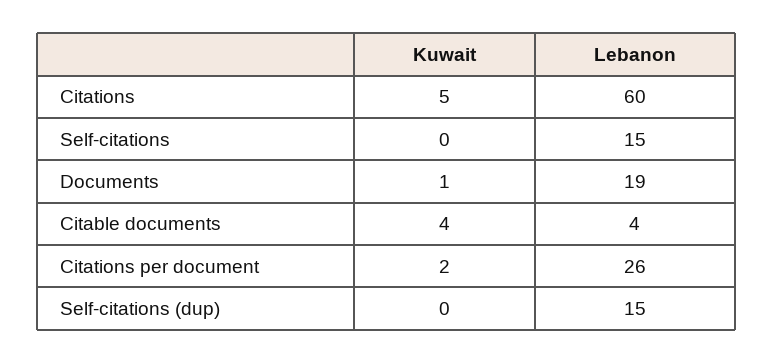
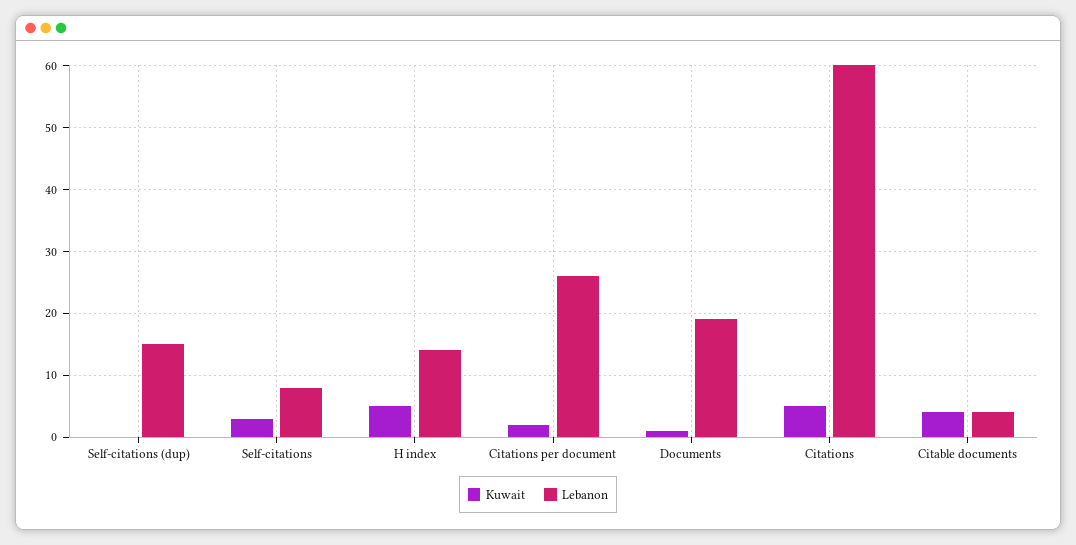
Kuwait, Self-citations: 0 -> 3
Lebanon, Self-citations: 15 -> 8
Kuwait, H index: none -> 5
Lebanon, H index: none -> 14

